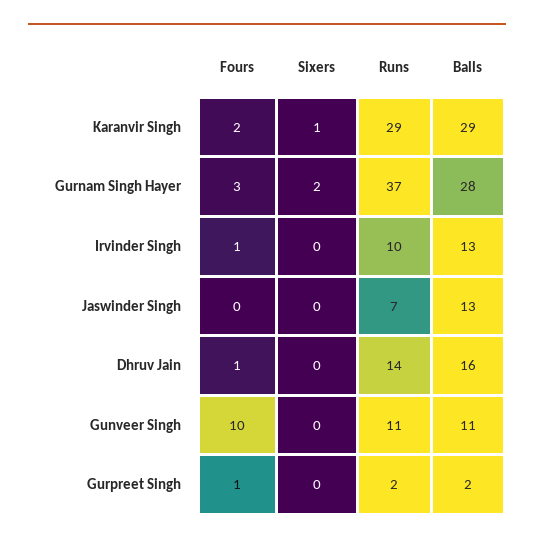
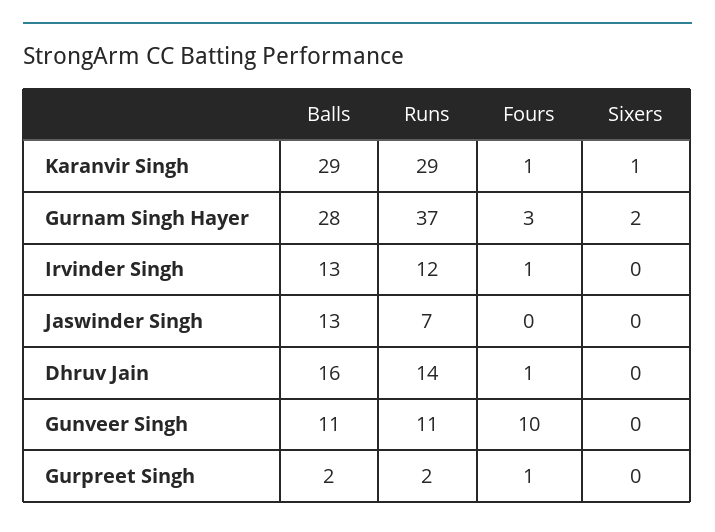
Fours, Karanvir Singh: 2 -> 1
Runs, Irvinder Singh: 10 -> 12

